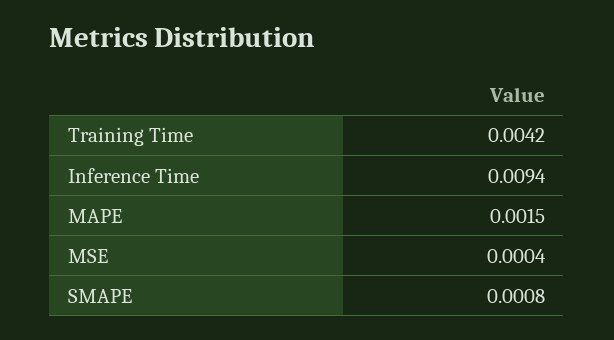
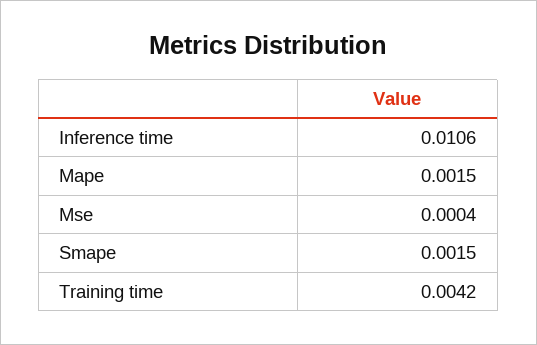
Inference Time: 0.0094 -> 0.0106
SMAPE: 0.0008 -> 0.0015

